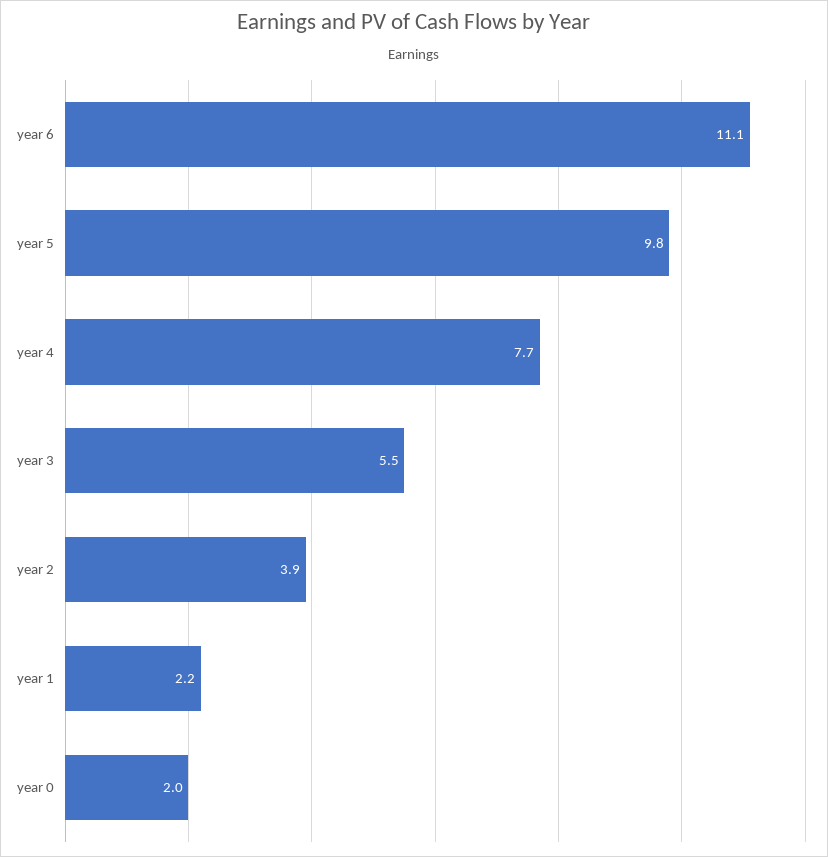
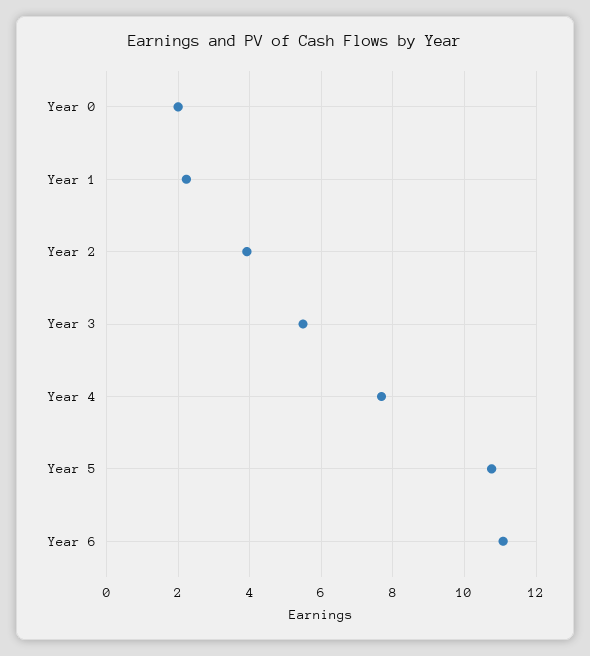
year 5: 9.8 -> 10.8

